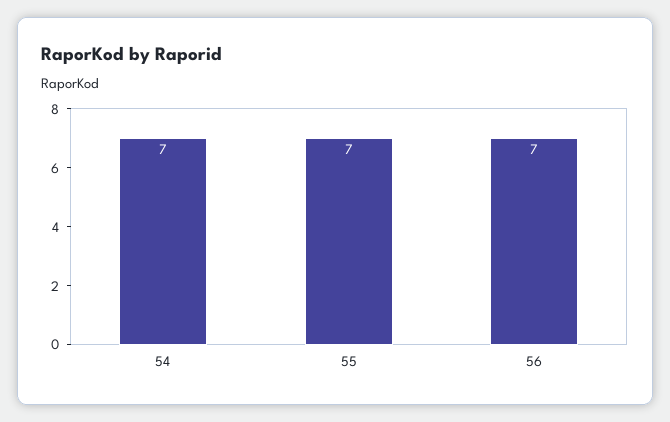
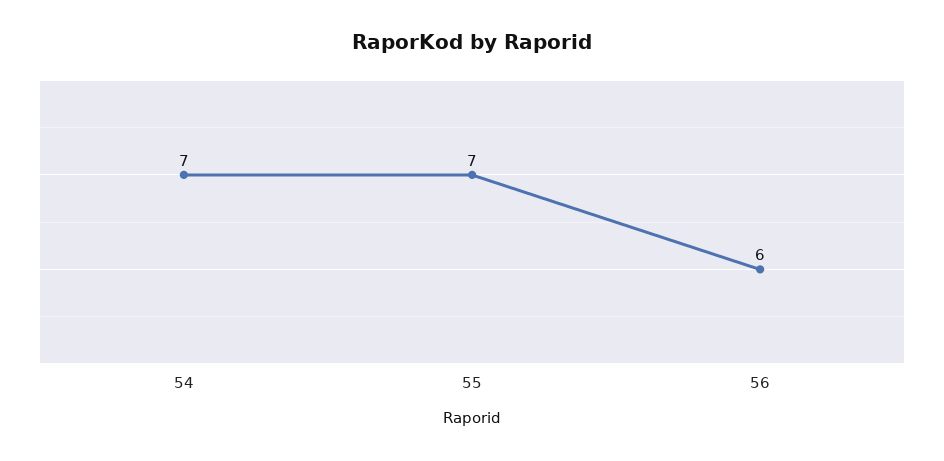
56: 7 -> 6

